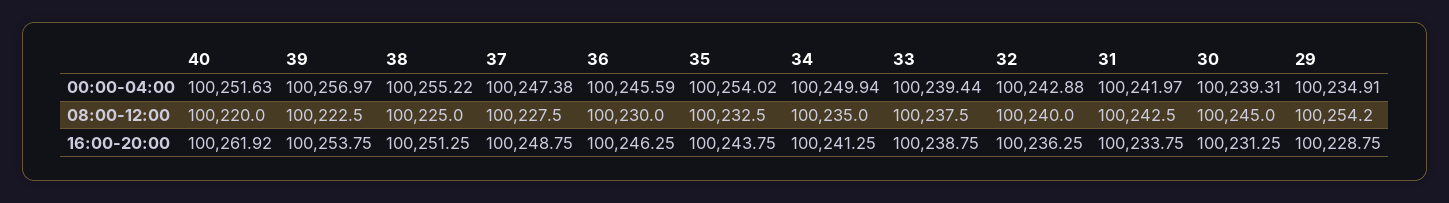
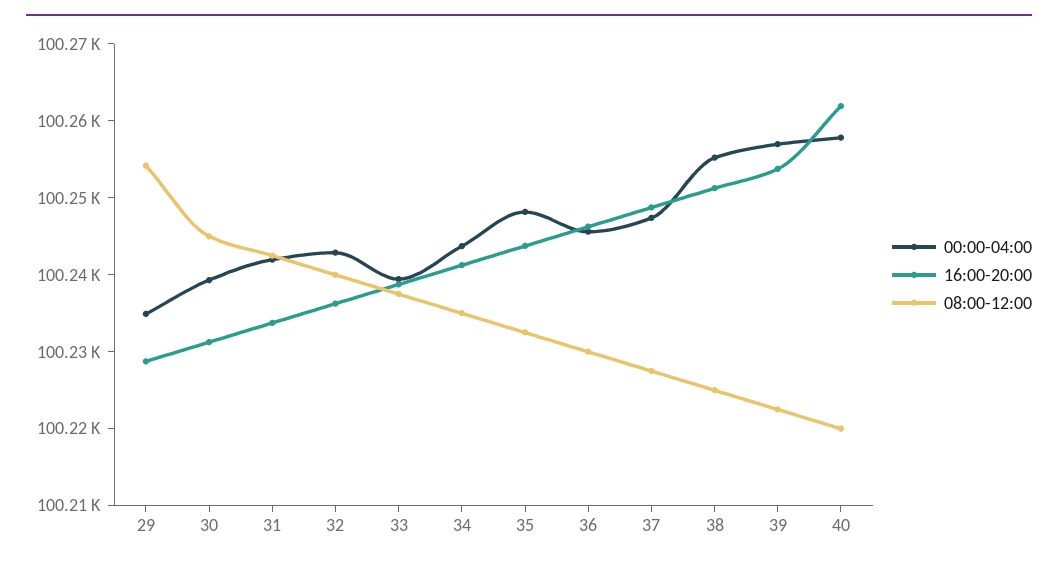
00:00-04:00, 40: 100251.63 -> 100258
00:00-04:00, 35: 100254.02 -> 100248
00:00-04:00, 34: 100249.94 -> 100244

